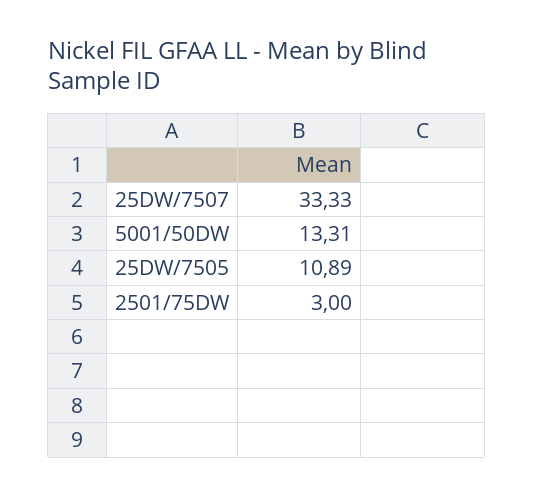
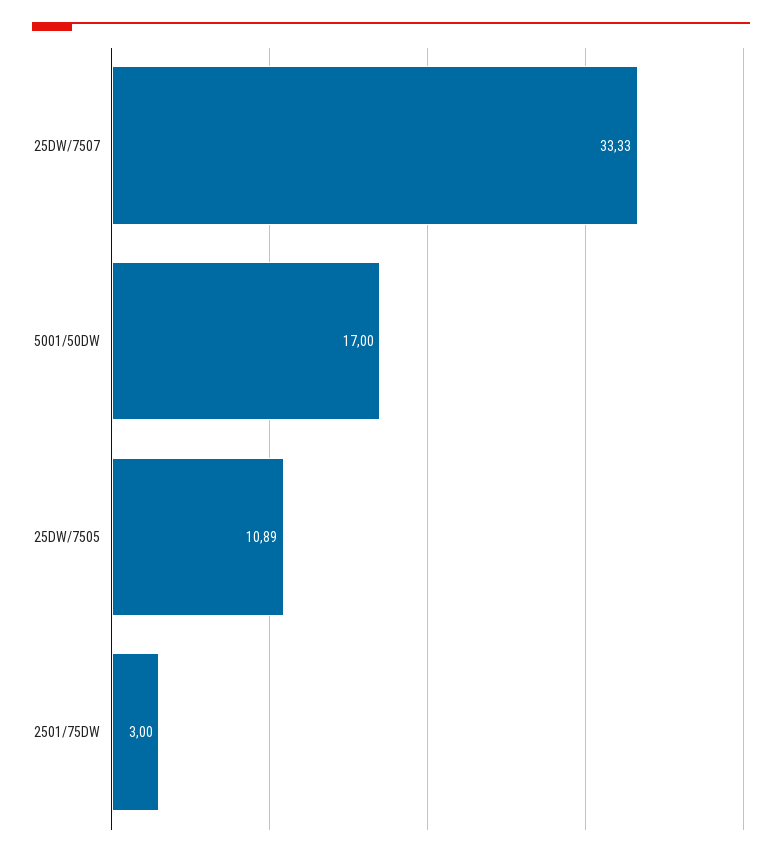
5001/50DW: 13.31 -> 17

